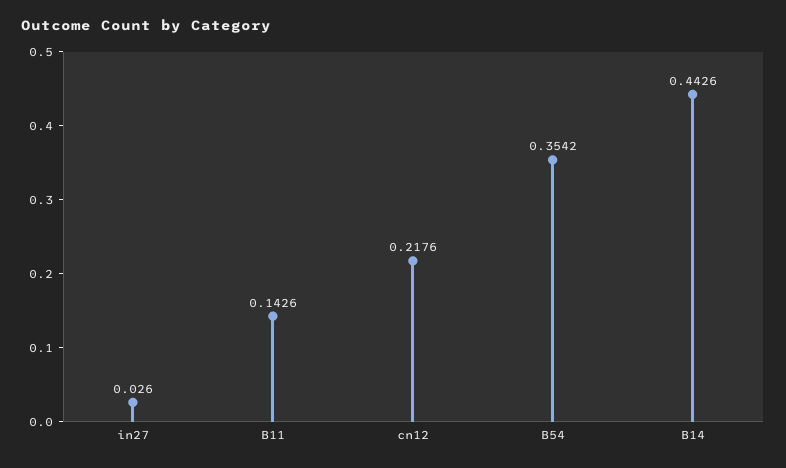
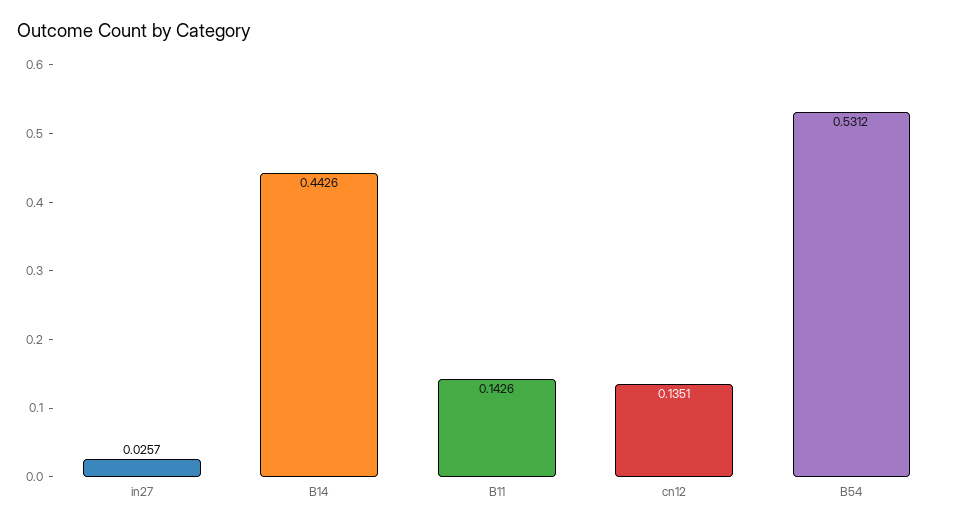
in27: 0.026 -> 0.0257
cn12: 0.2176 -> 0.1351
B54: 0.3542 -> 0.5312

